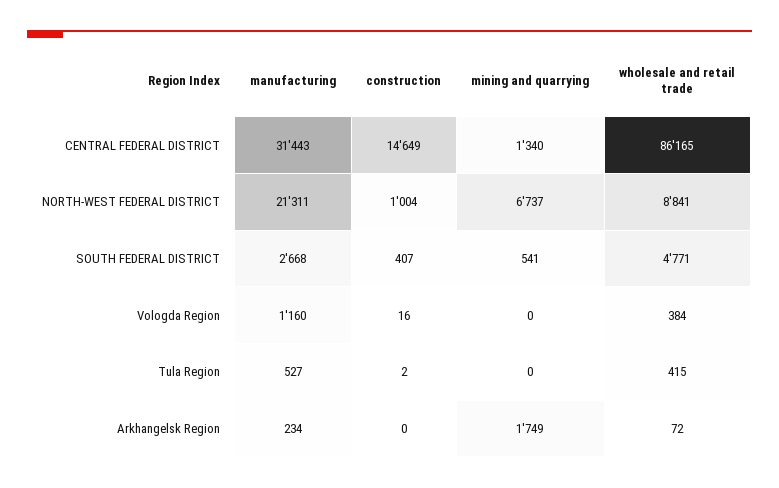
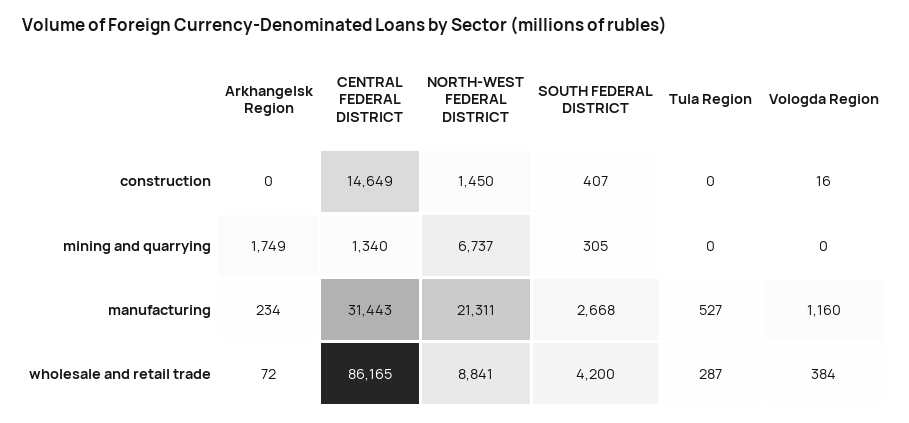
construction, NORTH-WEST FEDERAL DISTRICT: 1004 -> 1450
mining and quarrying, SOUTH FEDERAL DISTRICT: 541 -> 305
wholesale and retail trade, SOUTH FEDERAL DISTRICT: 4771 -> 4200
construction, Tula Region: 2 -> 0
wholesale and retail trade, Tula Region: 415 -> 287

